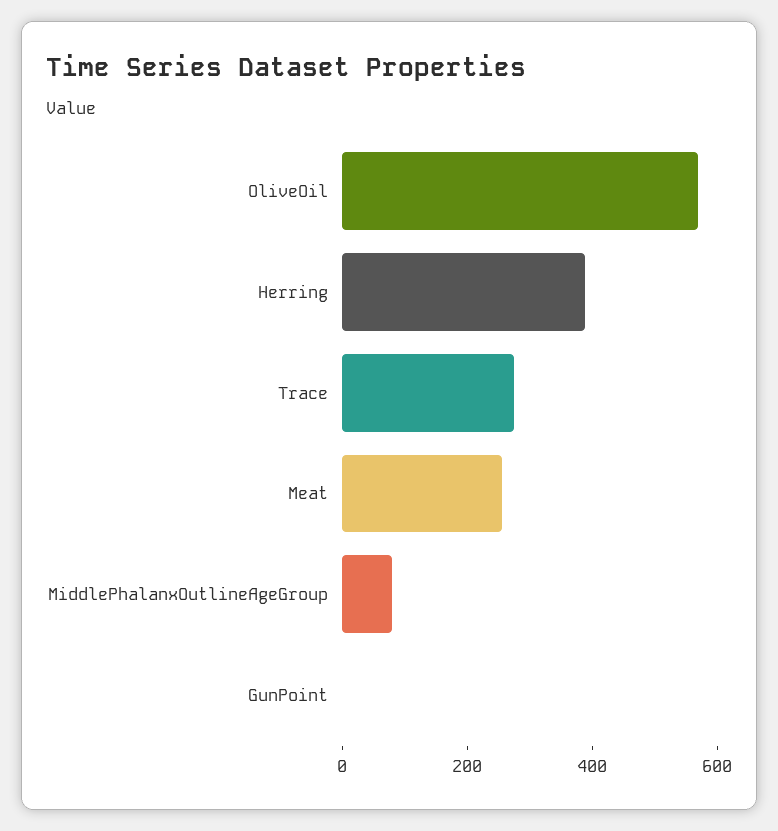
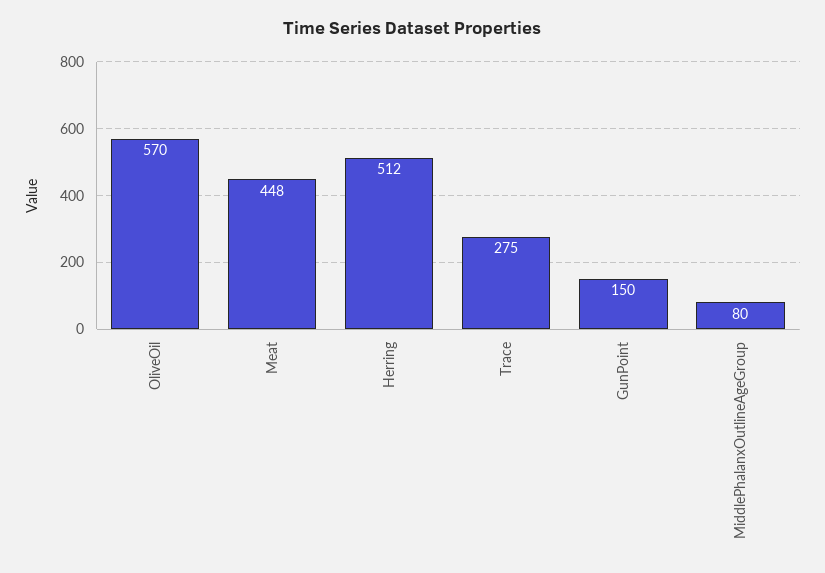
Herring: 400 -> 512
Meat: 250 -> 448
GunPoint: 0 -> 150

